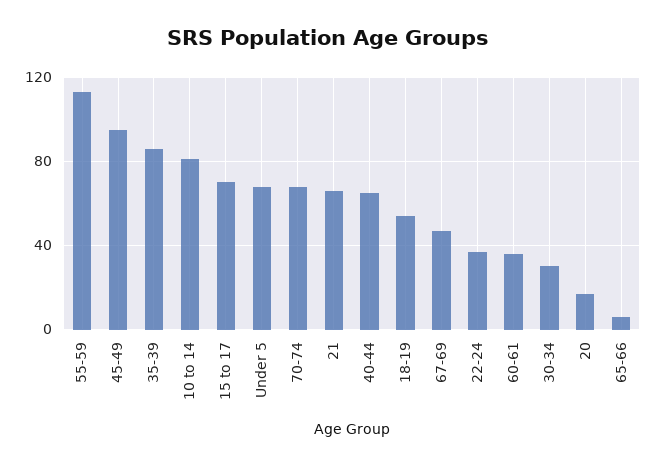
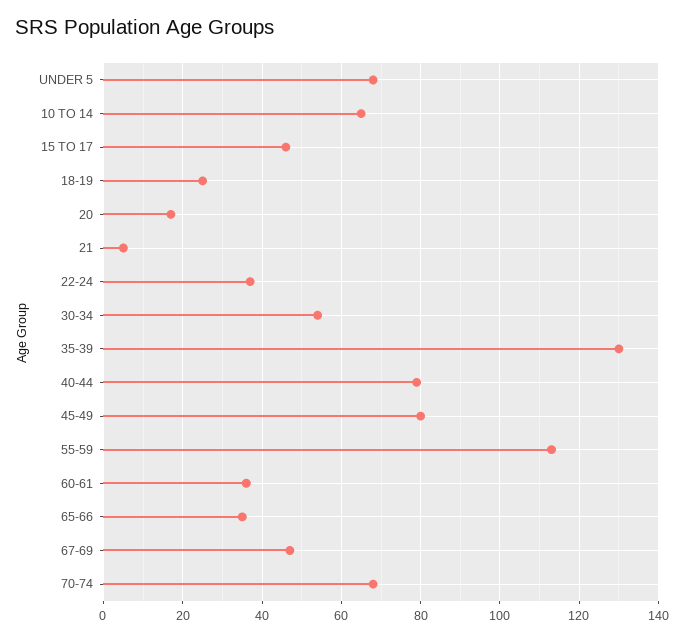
45-49: 95 -> 80
35-39: 85 -> 130
10 to 14: 80 -> 65
15 to 17: 70 -> 45
21: 65 -> 5
40-44: 65 -> 80
18-19: 55 -> 25
30-34: 30 -> 55
65-66: 5 -> 35

